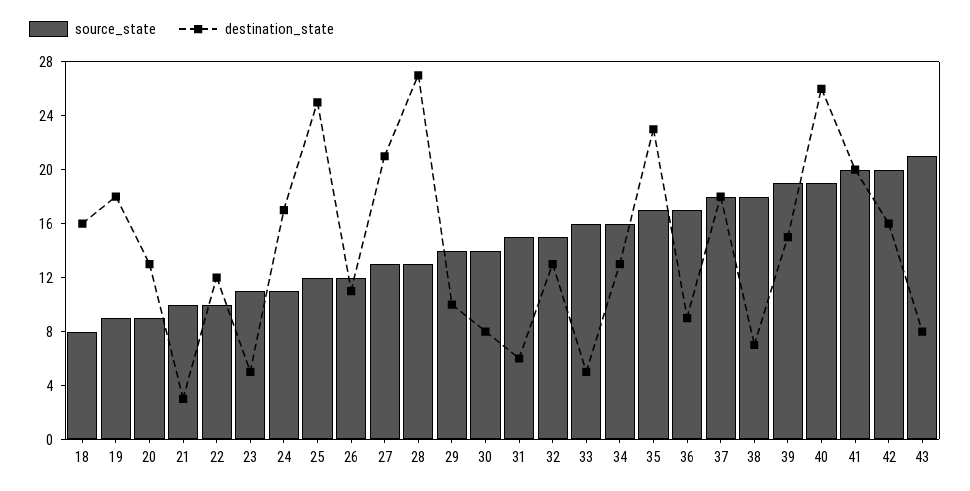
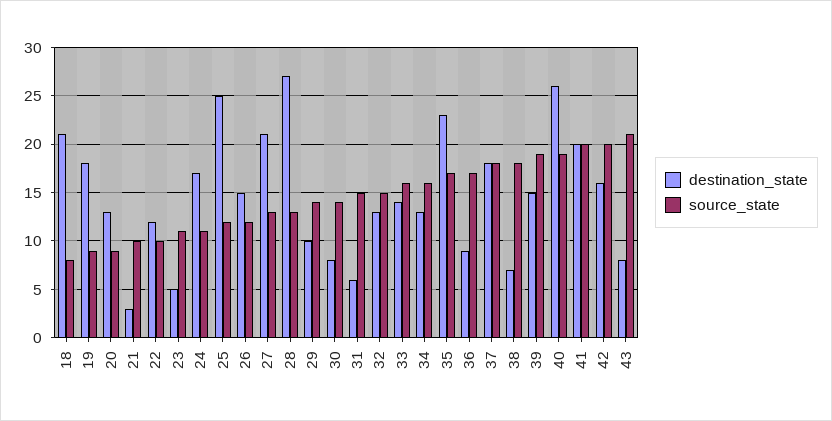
destination_state, 18: 16 -> 21
destination_state, 26: 11 -> 15
destination_state, 33: 5 -> 14

